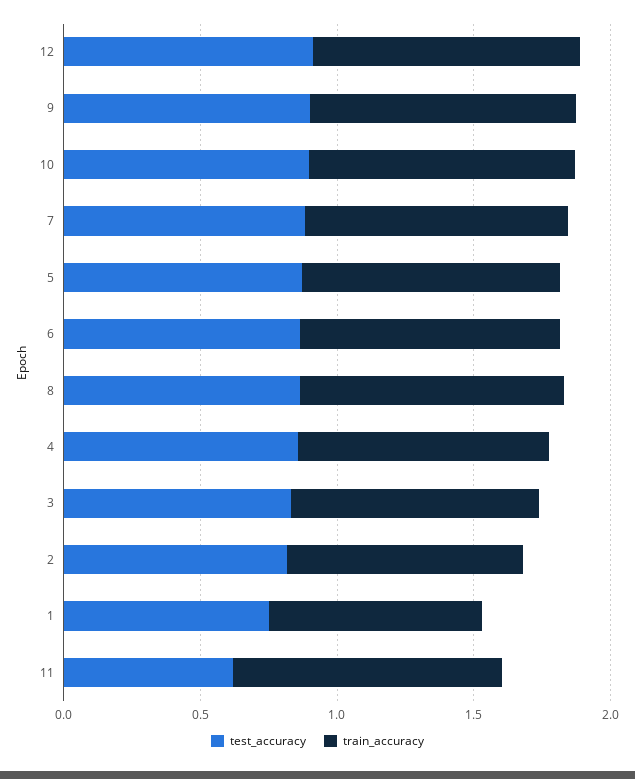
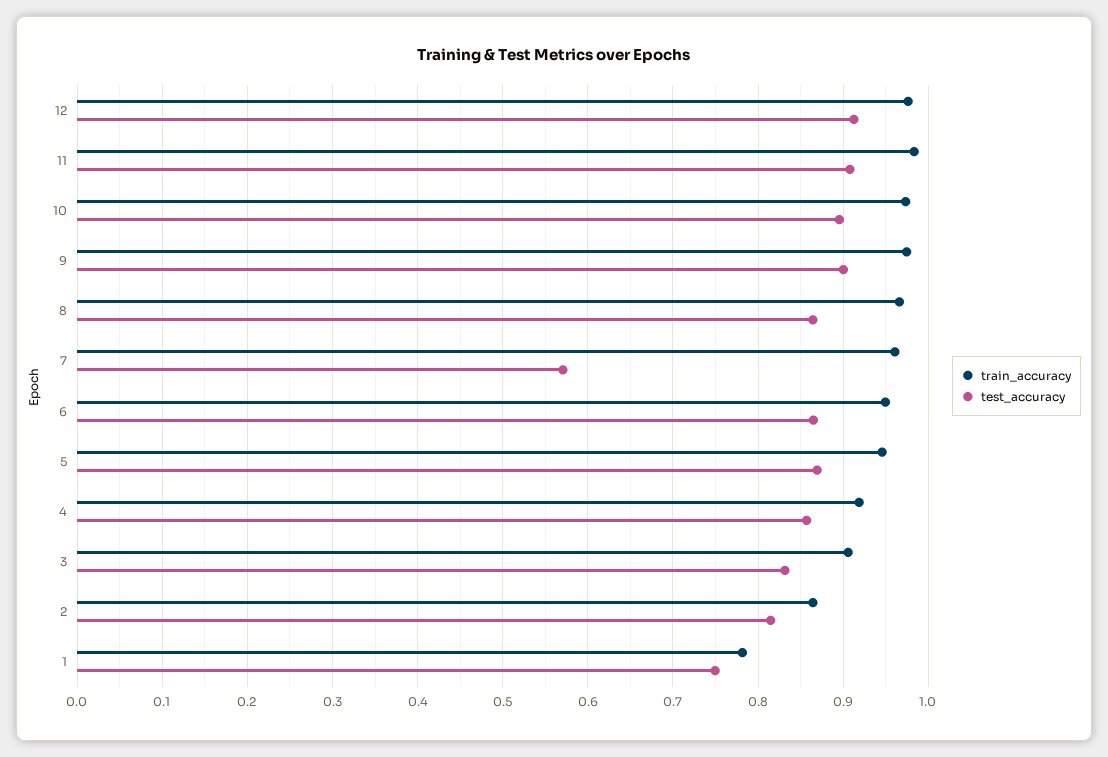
test_accuracy, 7: 0.9 -> 0.57
test_accuracy, 11: 0.6 -> 0.91

